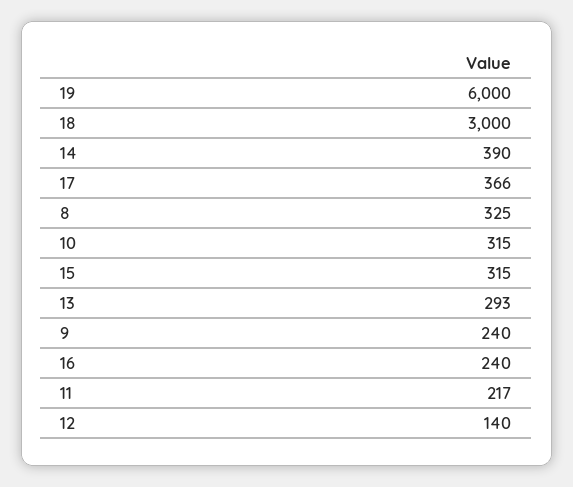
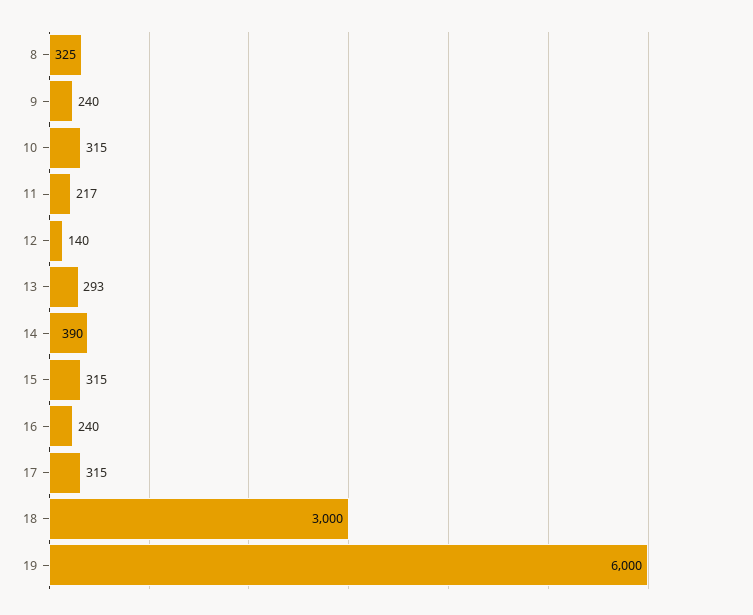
17: 366 -> 315

